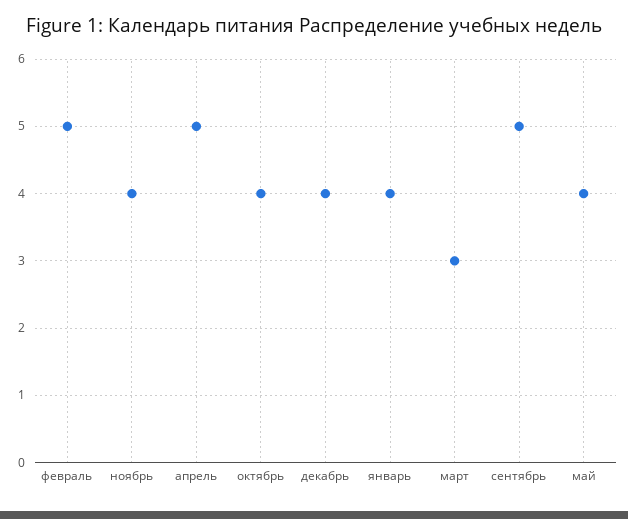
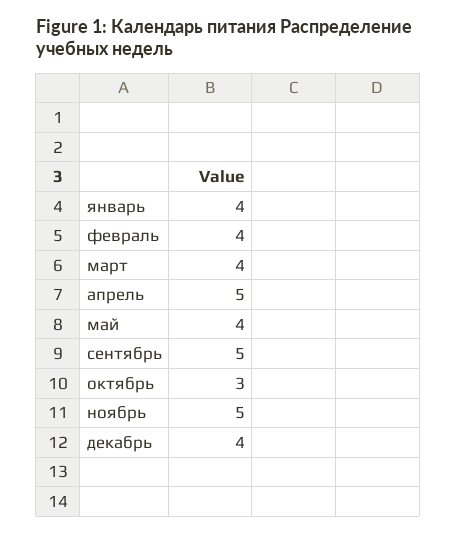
февраль: 5 -> 4
ноябрь: 4 -> 5
октябрь: 4 -> 3
март: 3 -> 4

